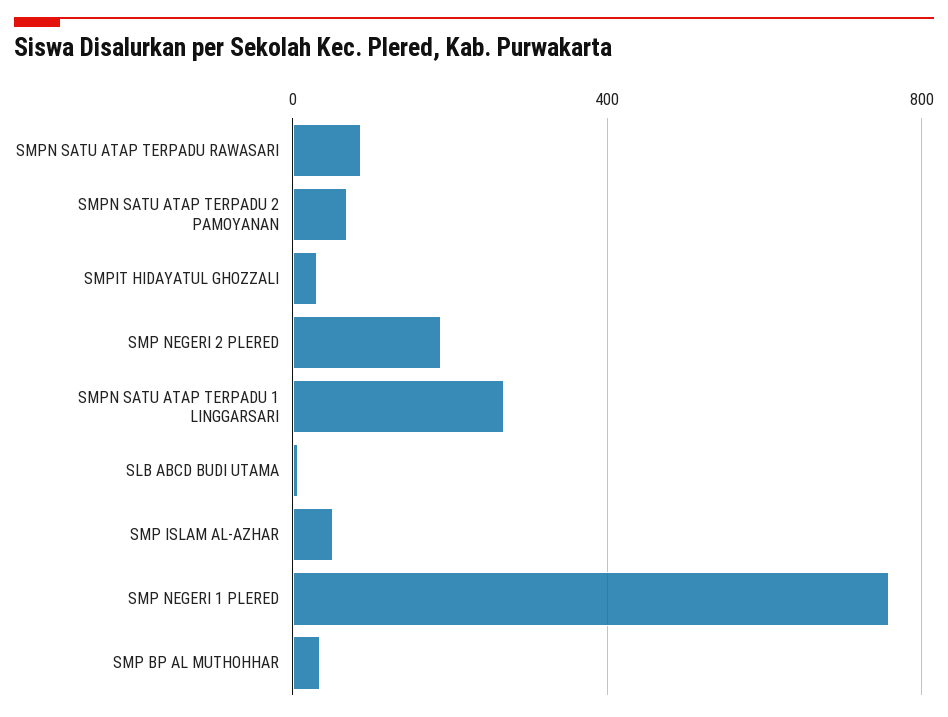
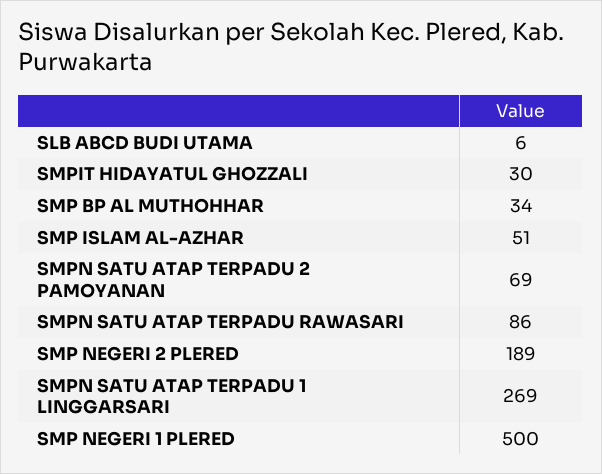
SMP NEGERI 1 PLERED: 750 -> 500

